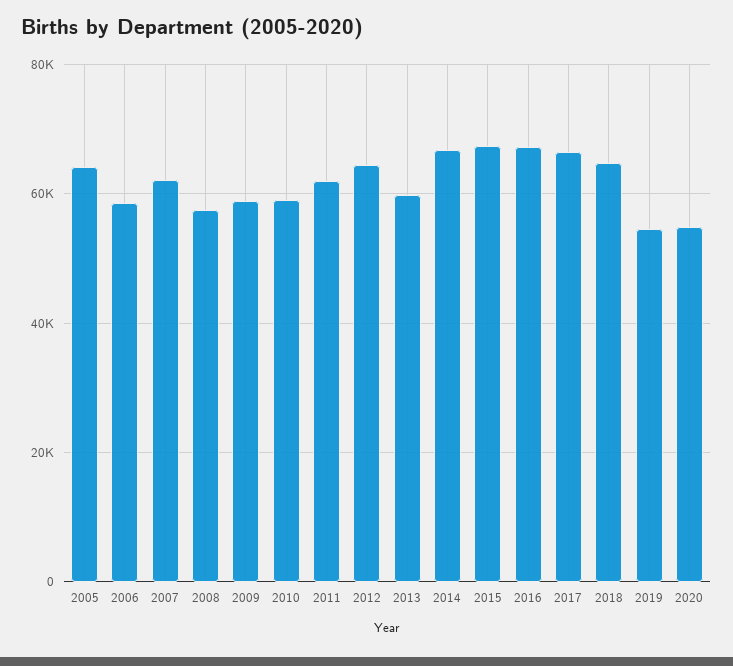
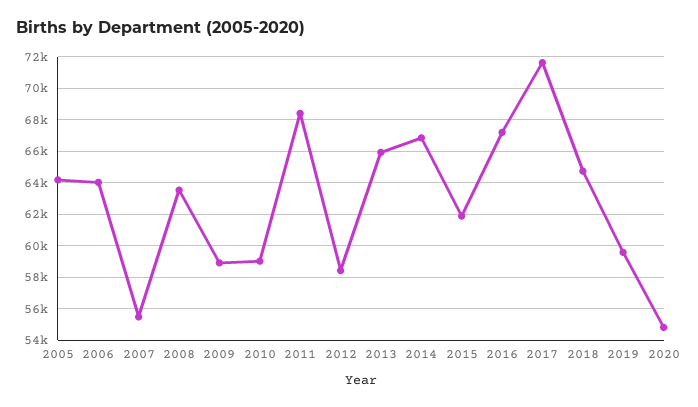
2006: 58000 -> 64000
2007: 62000 -> 55500
2008: 58000 -> 63500
2011: 62000 -> 68500
2012: 64000 -> 58500
2013: 60000 -> 66000
2015: 68000 -> 62000
2017: 66000 -> 71500
2019: 54000 -> 59500

